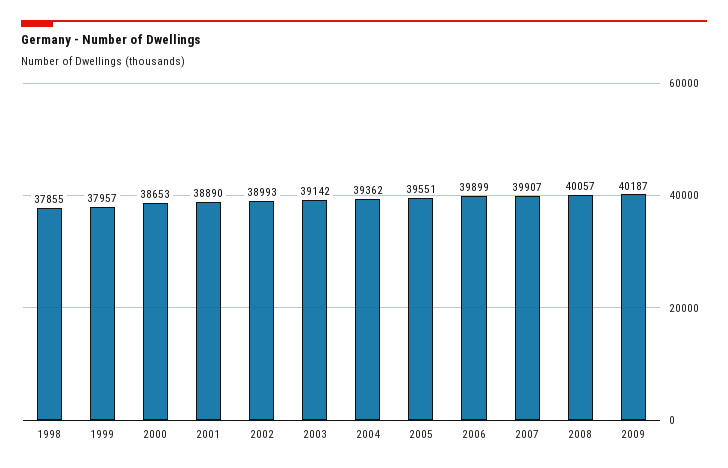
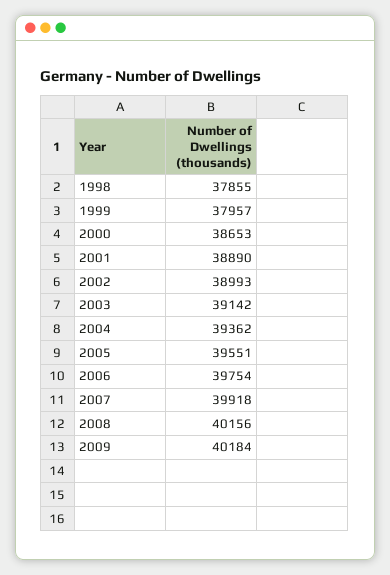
2006: 39899 -> 39754
2007: 39907 -> 39918
2008: 40057 -> 40156
2009: 40187 -> 40184

